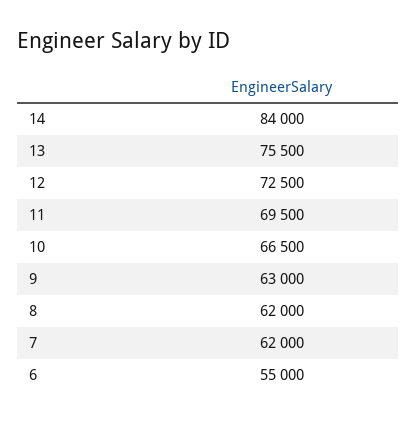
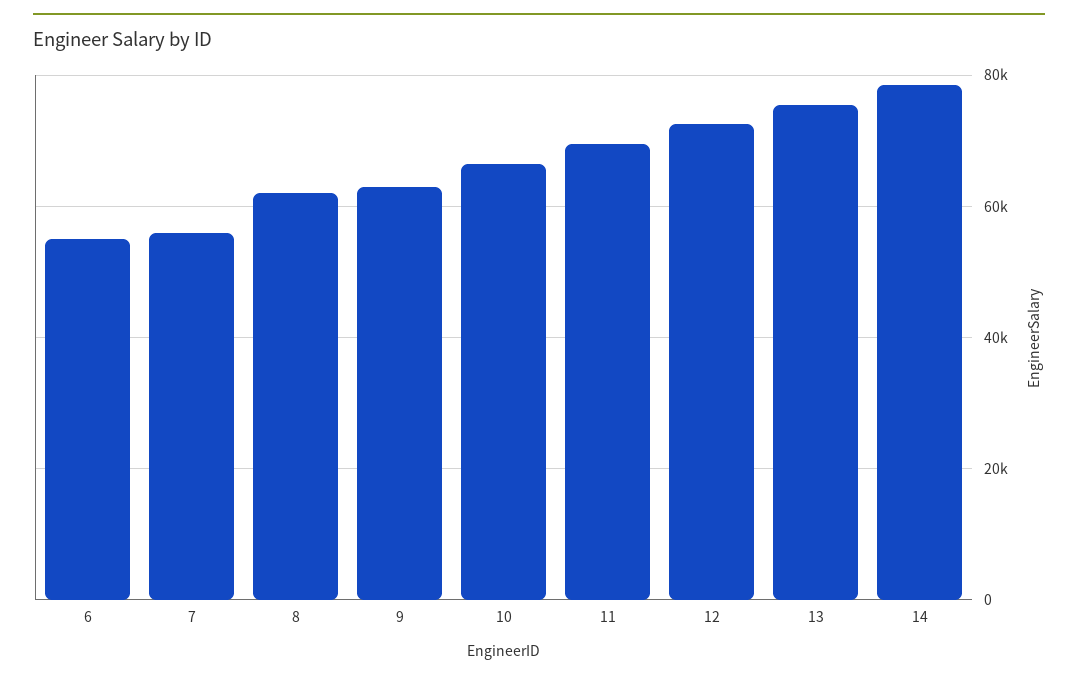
14: 84000 -> 78000
7: 62000 -> 56000

